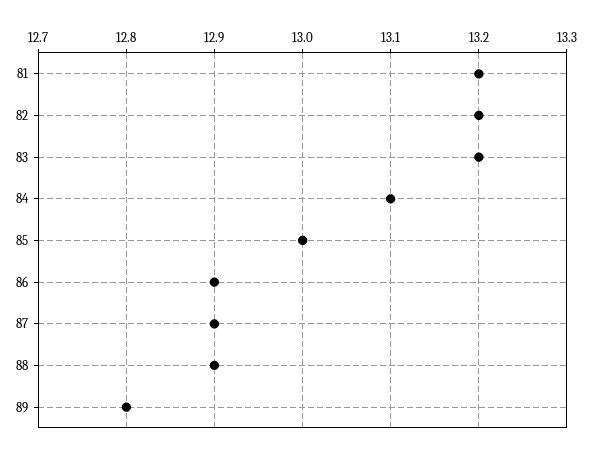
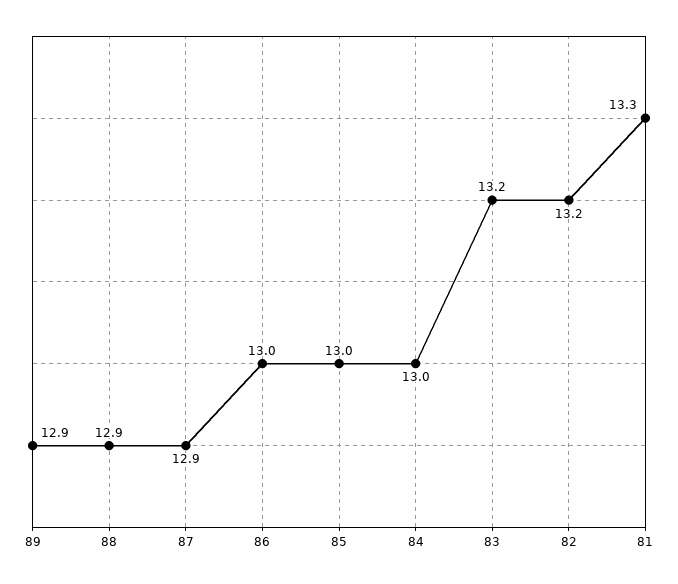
81: 13.2 -> 13.3
84: 13.1 -> 13
86: 12.9 -> 13
89: 12.8 -> 12.9

